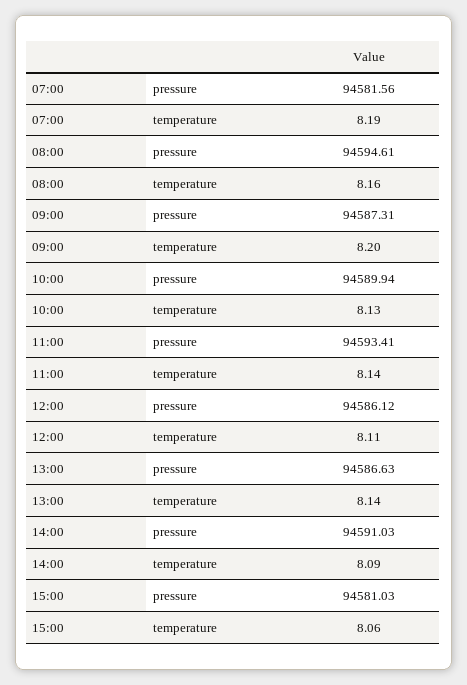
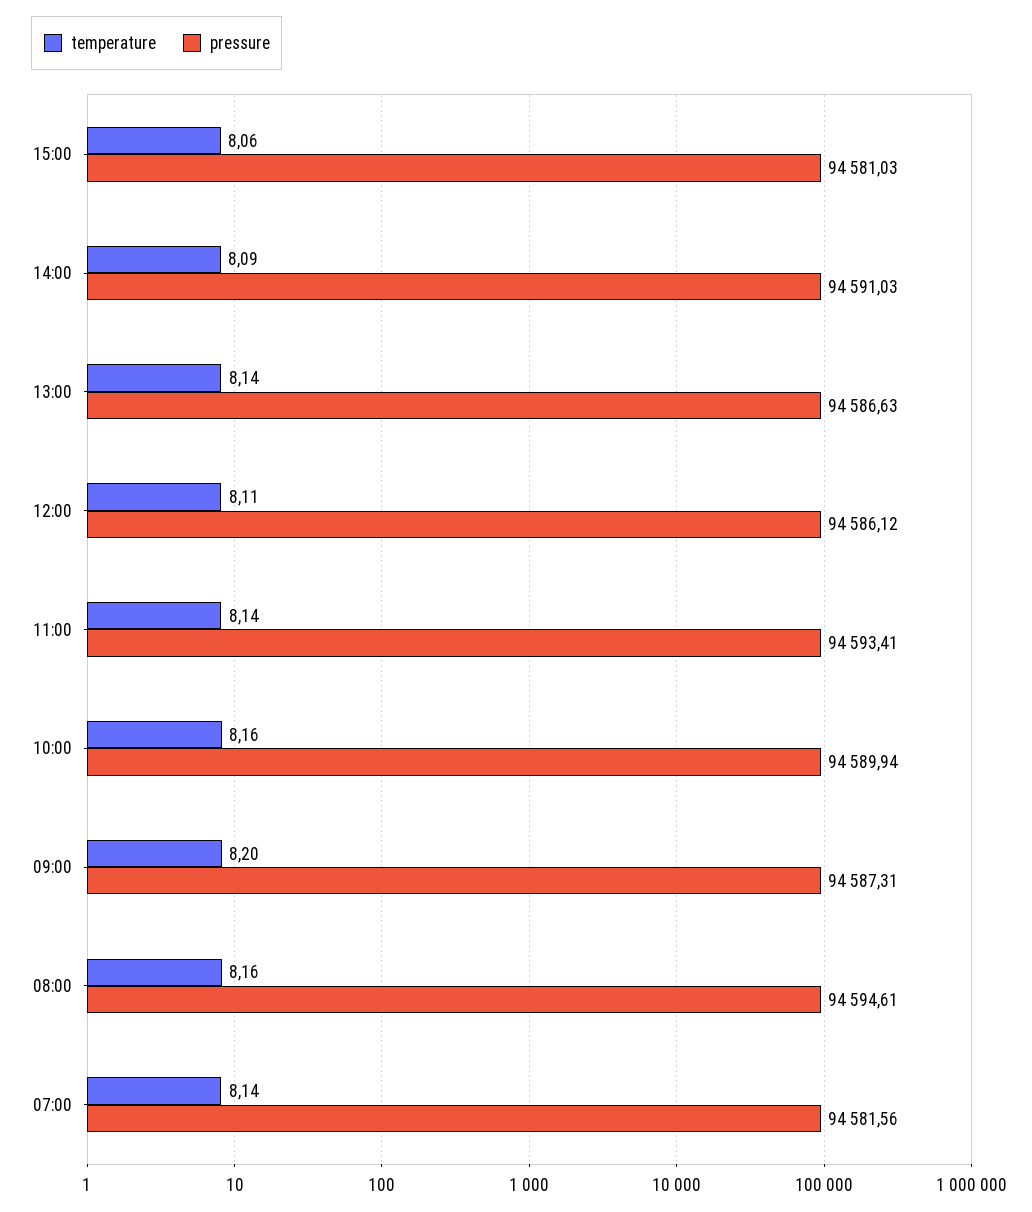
temperature, 07:00: 8.19 -> 8.14
temperature, 10:00: 8.13 -> 8.16

